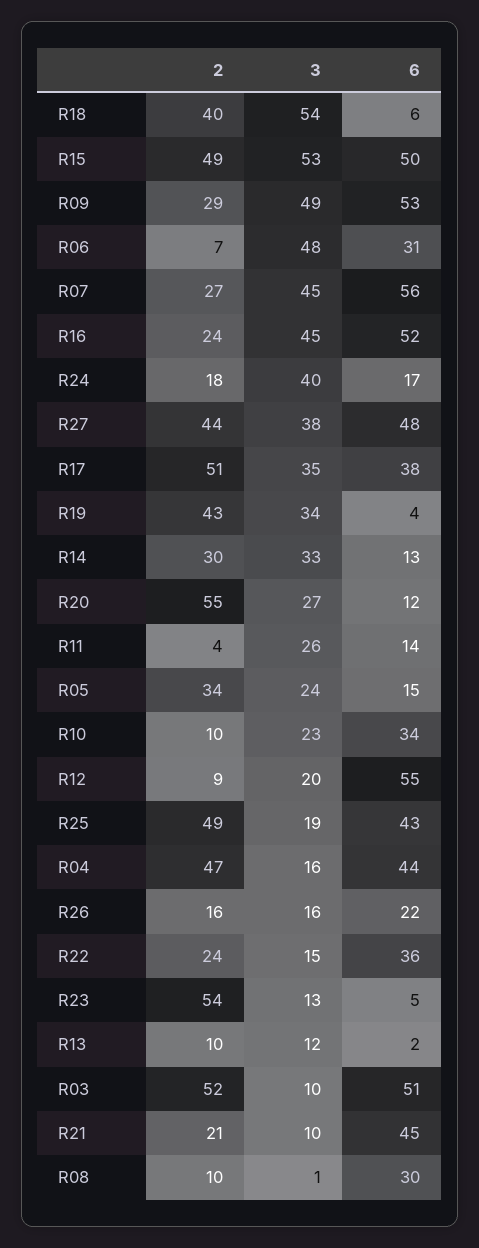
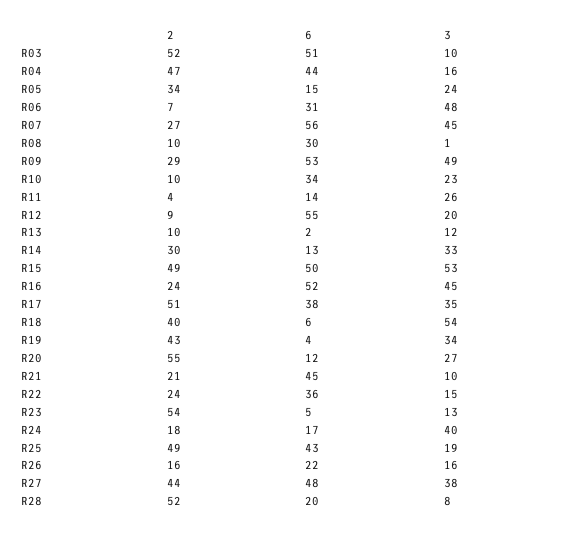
2, R28: none -> 52
6, R28: none -> 20
3, R28: none -> 8

